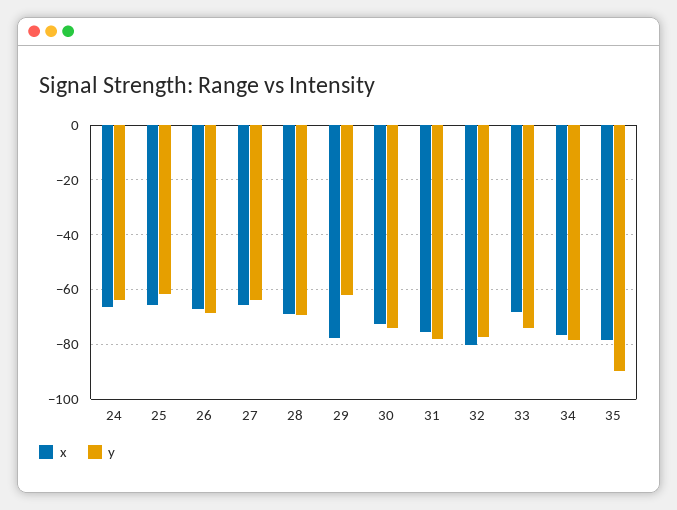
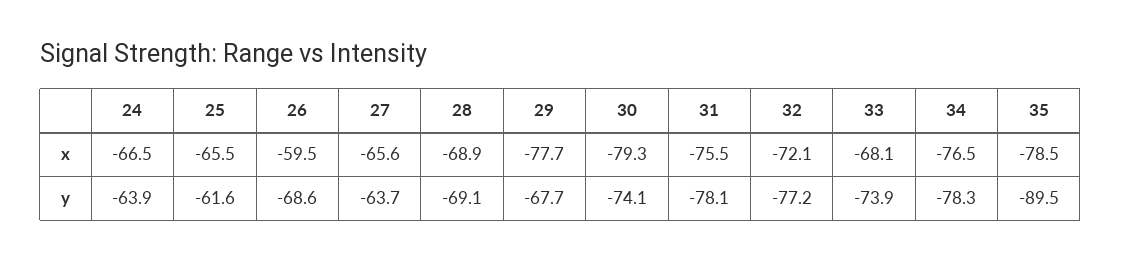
x, 26: -67.5 -> -59.5
y, 29: -62.5 -> -67.7
x, 30: -72.5 -> -79.3
x, 32: -80 -> -72.1

